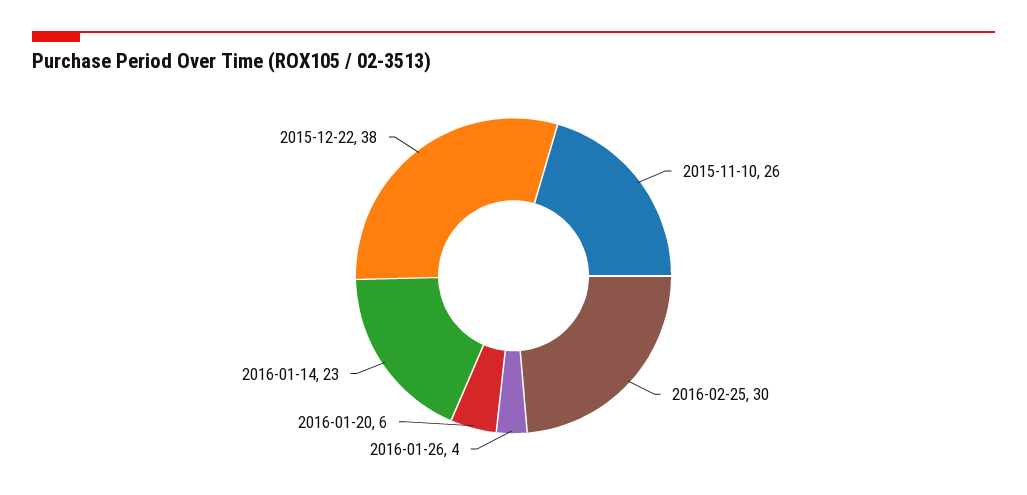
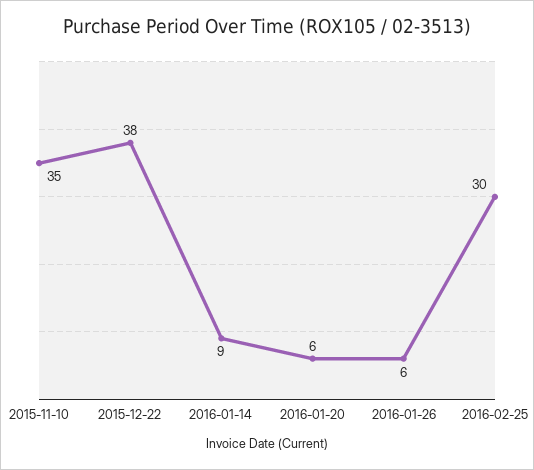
2015-11-10: 26 -> 35
2016-01-26: 4 -> 6
2016-01-14: 23 -> 9

